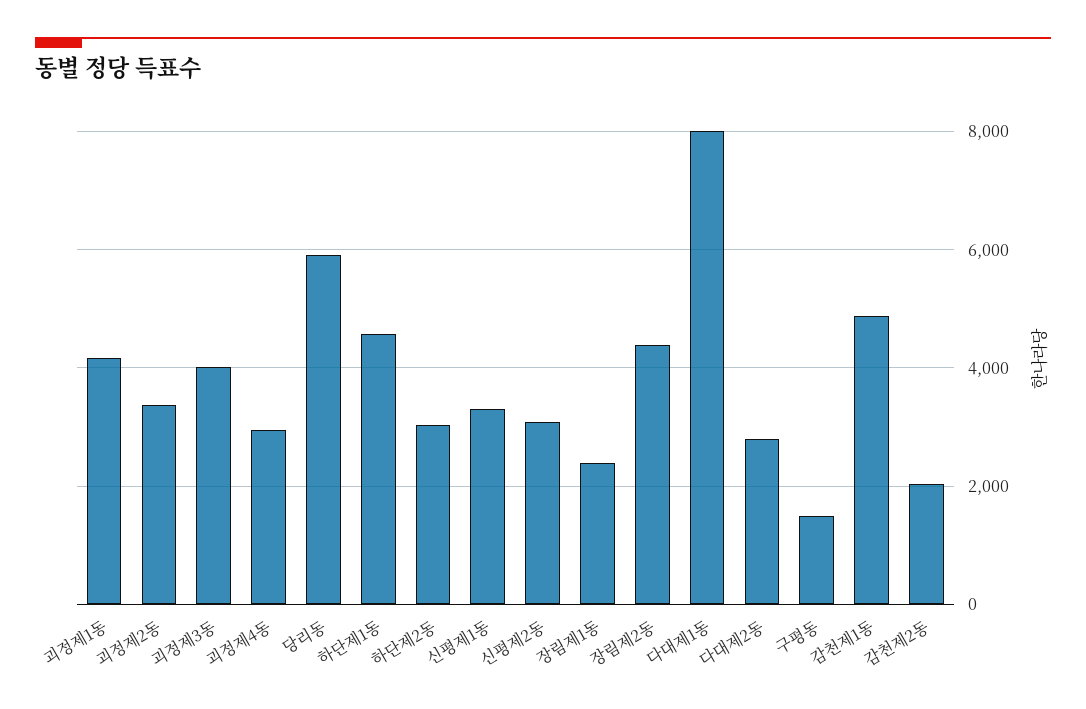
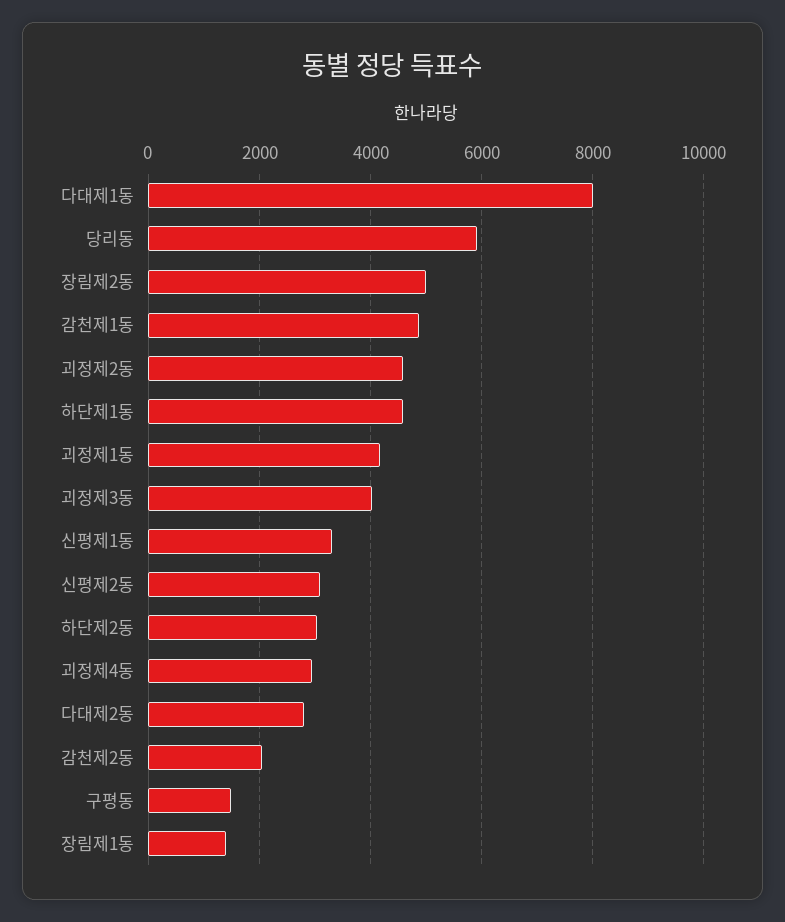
괴정제2동: 3400 -> 4600
장림제1동: 2400 -> 1400
장림제2동: 4400 -> 5000

